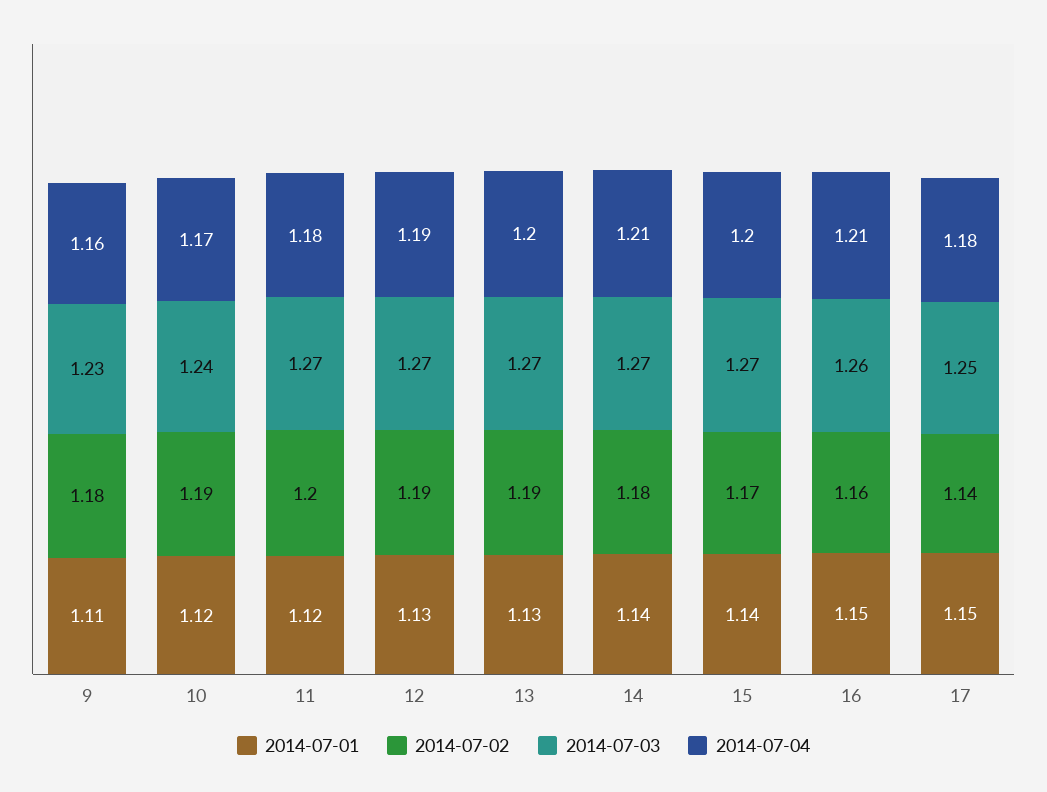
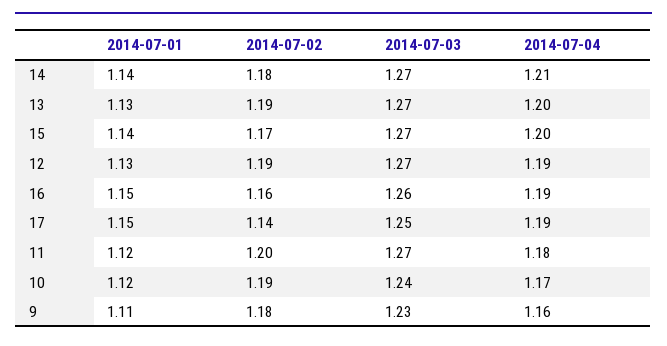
2014-07-04, 16: 1.21 -> 1.19
2014-07-04, 17: 1.18 -> 1.19

